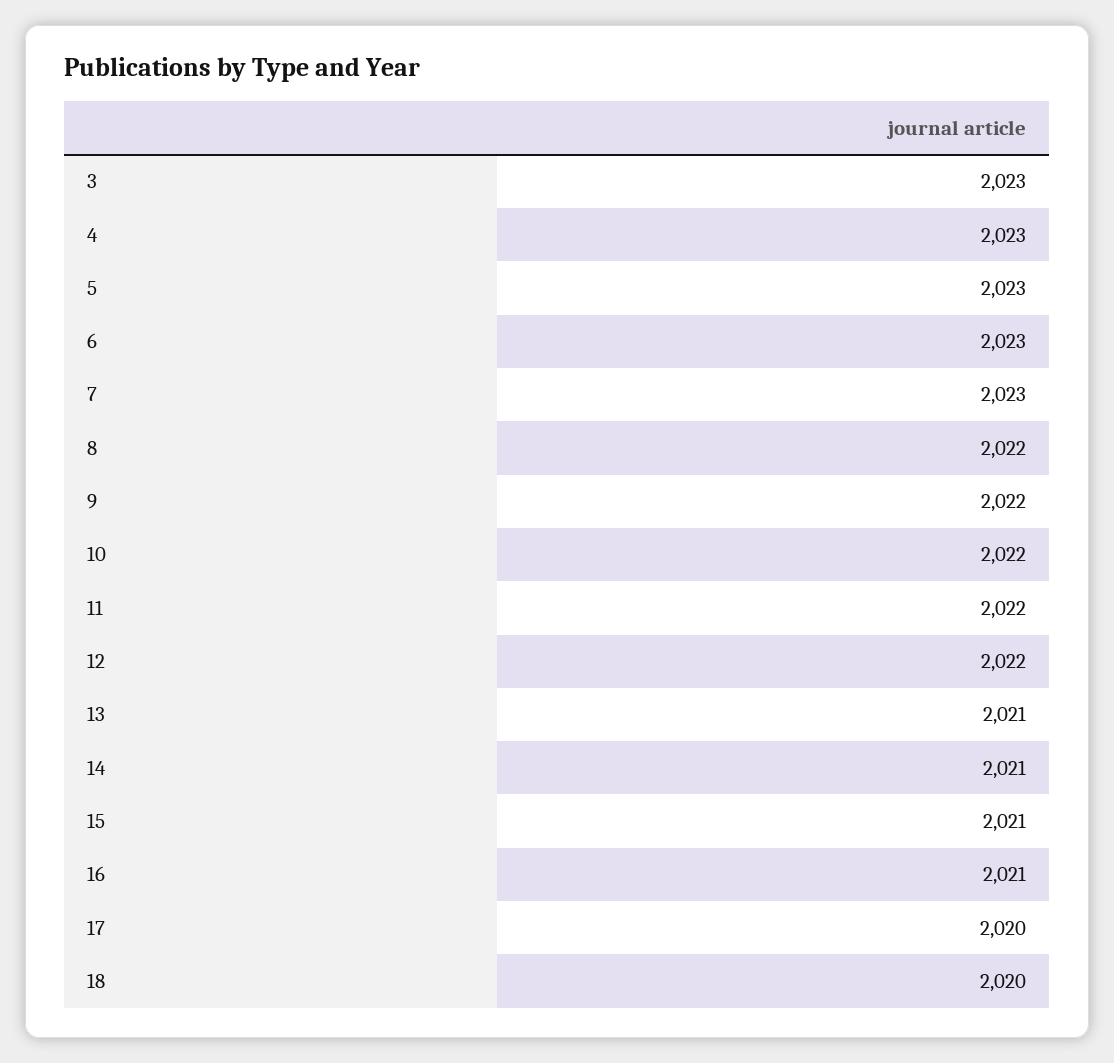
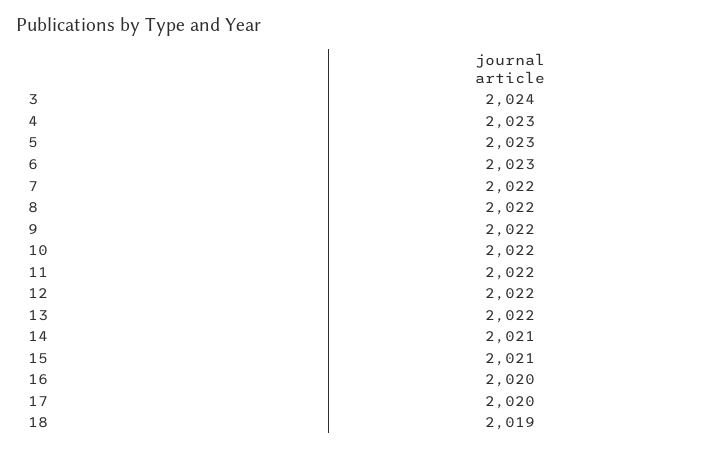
3: 2023 -> 2024
7: 2023 -> 2022
13: 2021 -> 2022
16: 2021 -> 2020
18: 2020 -> 2019

